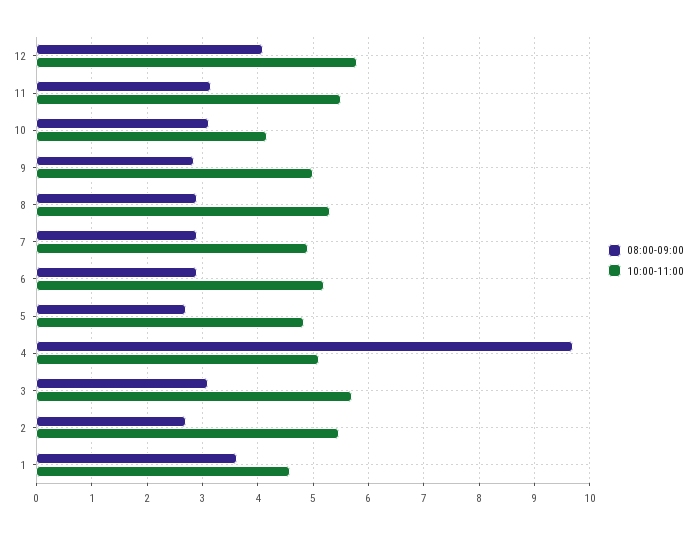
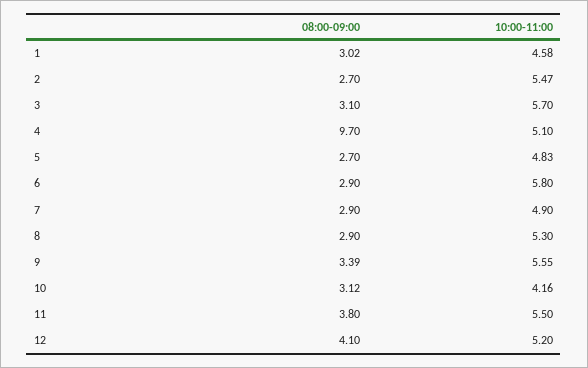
10:00-11:00, 12: 5.8 -> 5.2
08:00-09:00, 11: 3.2 -> 3.8
08:00-09:00, 9: 2.8 -> 3.39
10:00-11:00, 9: 5 -> 5.55
10:00-11:00, 6: 5.2 -> 5.8
08:00-09:00, 1: 3.6 -> 3.02

